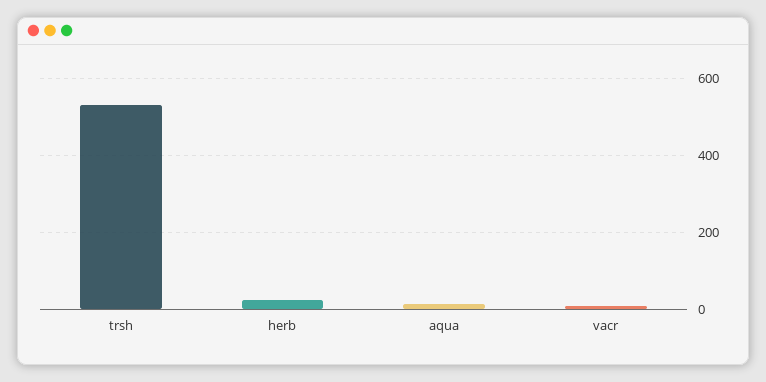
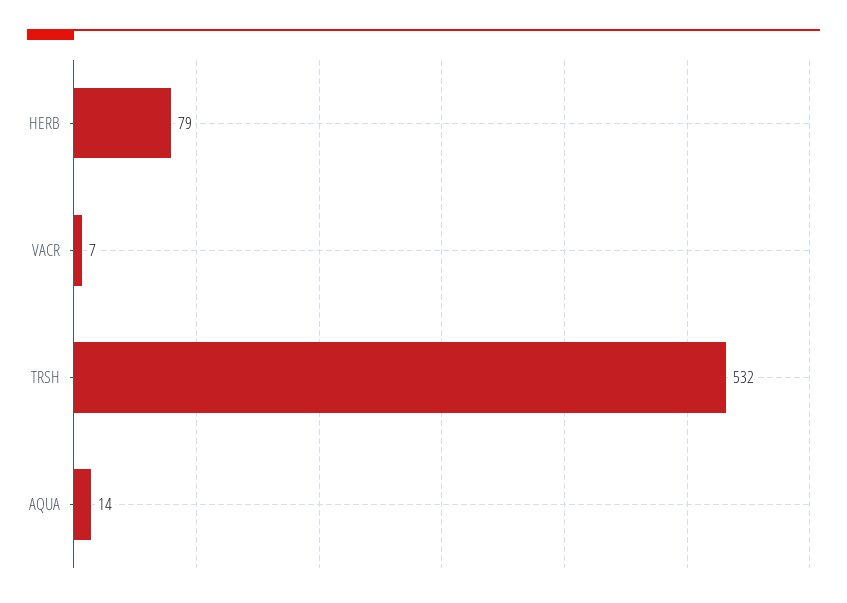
herb: 20 -> 79

